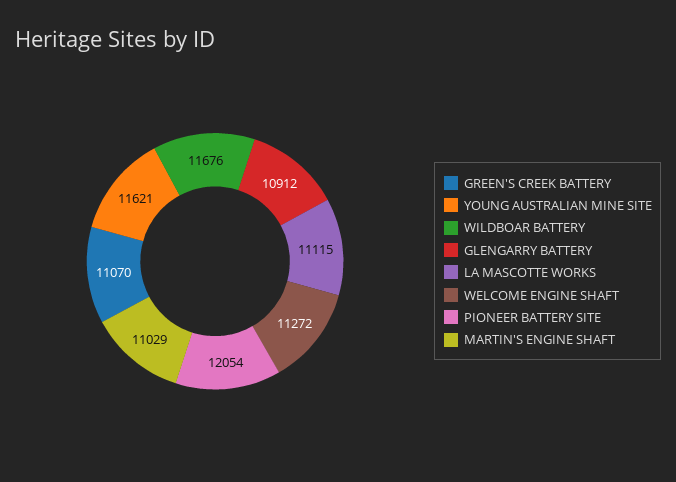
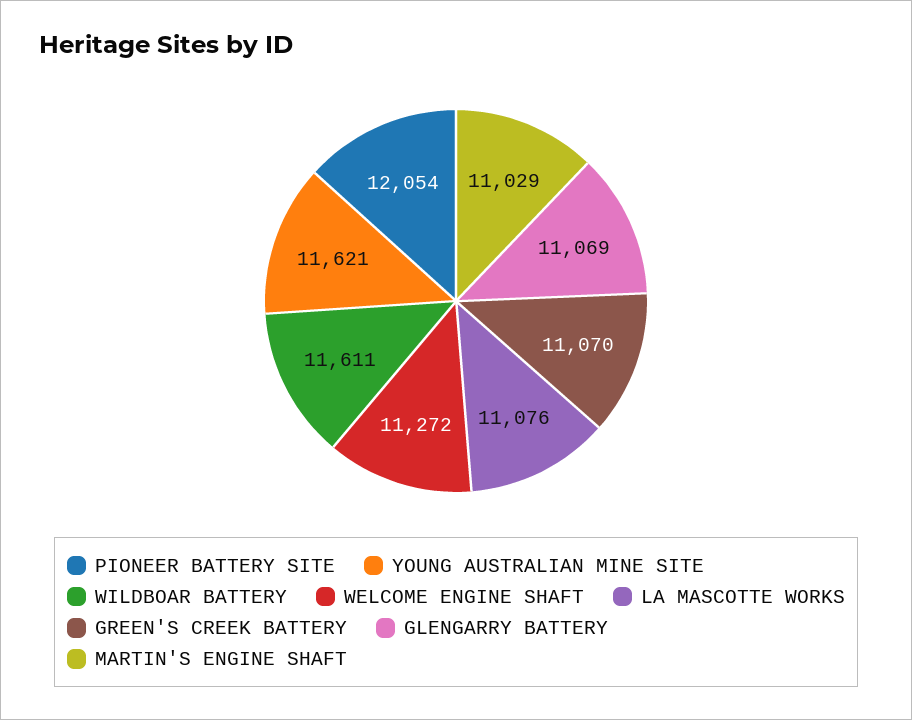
WILDBOAR BATTERY: 11676 -> 11611
GLENGARRY BATTERY: 10912 -> 11069
LA MASCOTTE WORKS: 11115 -> 11076

